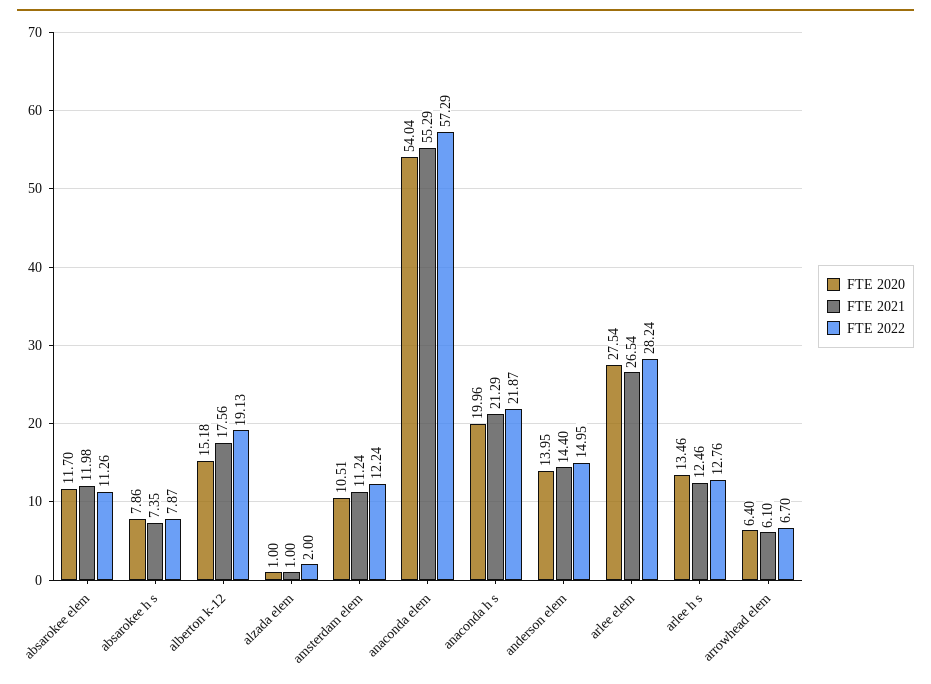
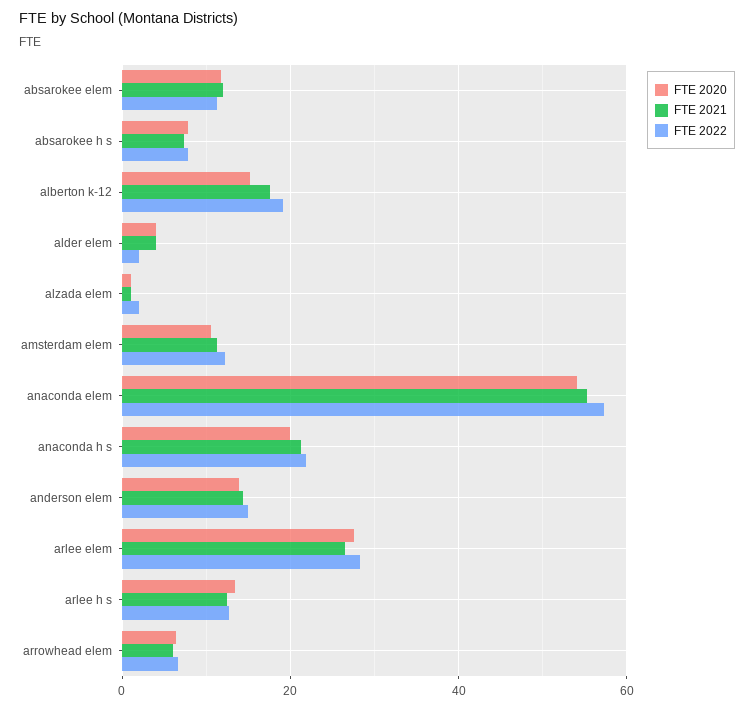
FTE 2020, alder elem: none -> 4
FTE 2021, alder elem: none -> 4
FTE 2022, alder elem: none -> 2

